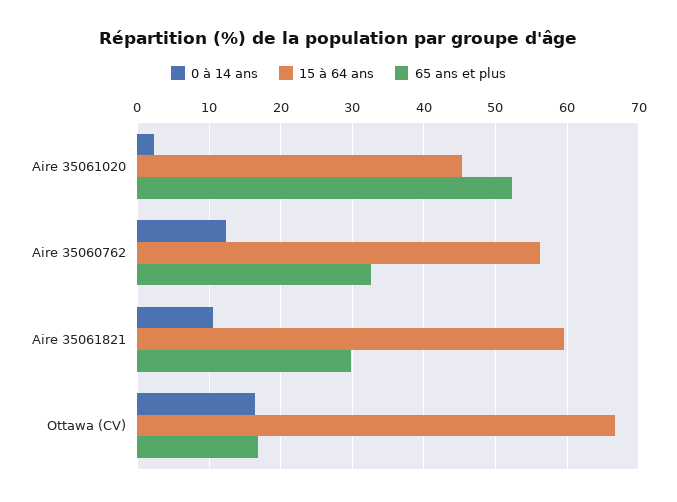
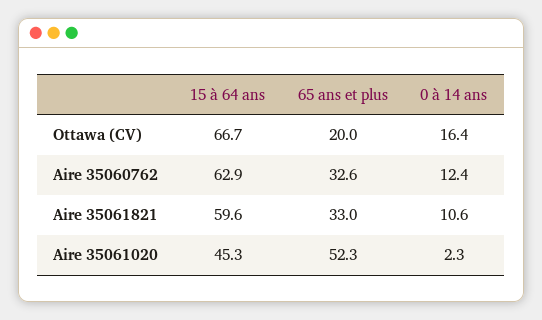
15 à 64 ans, Aire 35060762: 56 -> 62.9
65 ans et plus, Aire 35061821: 30 -> 33
65 ans et plus, Ottawa (CV): 17 -> 20

